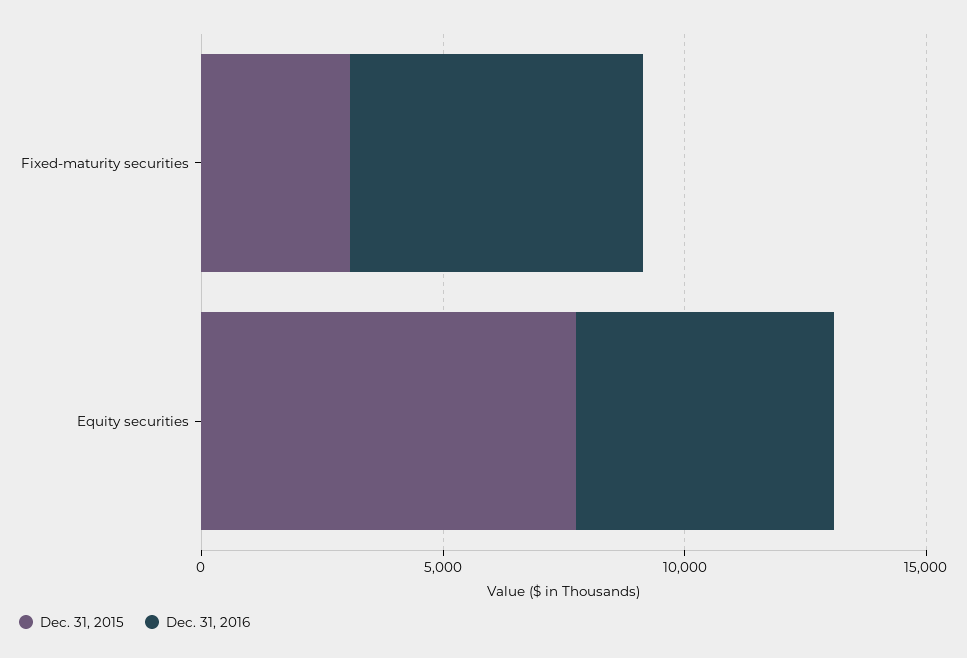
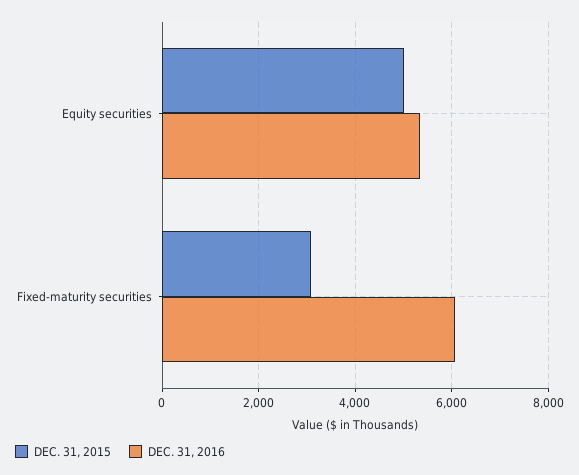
Dec. 31, 2015, Equity securities: 8000 -> 5000

